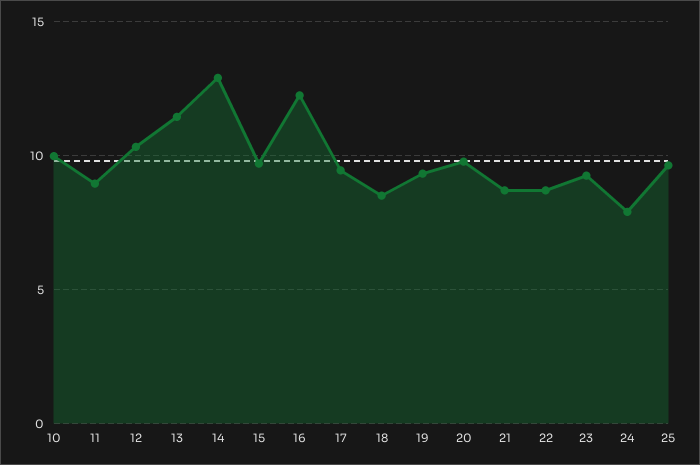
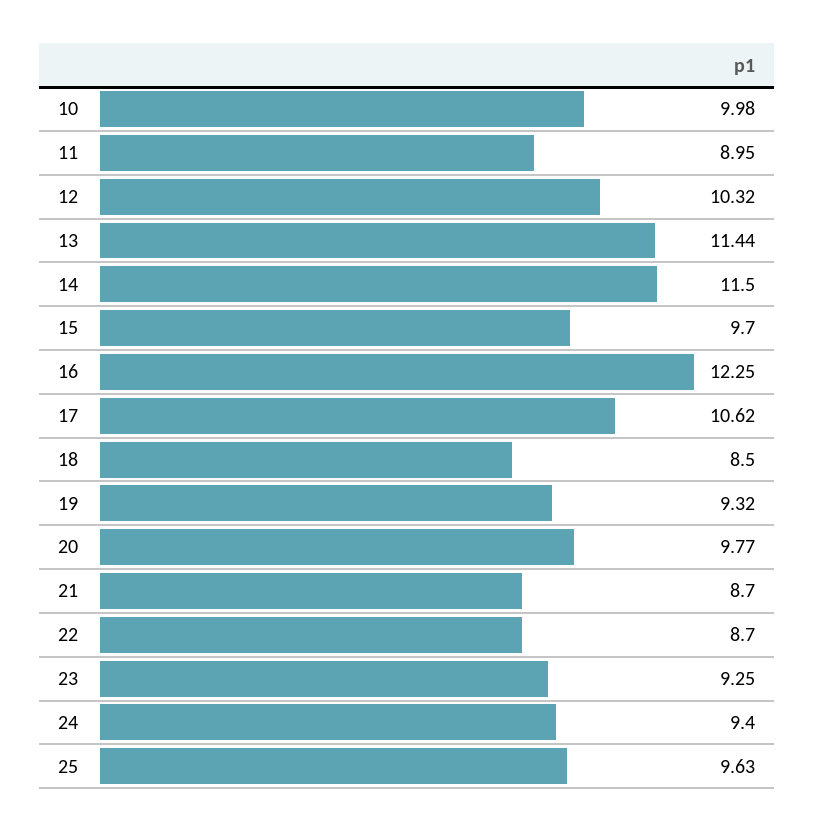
14: 13 -> 11.5
17: 9.5 -> 10.62
24: 8 -> 9.4

